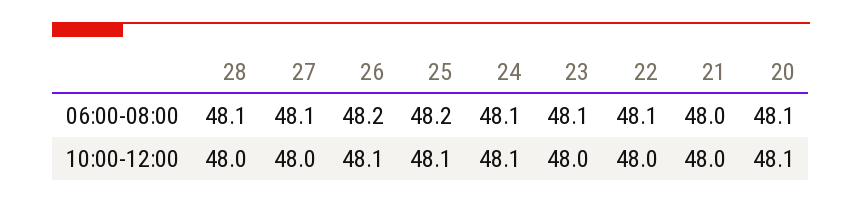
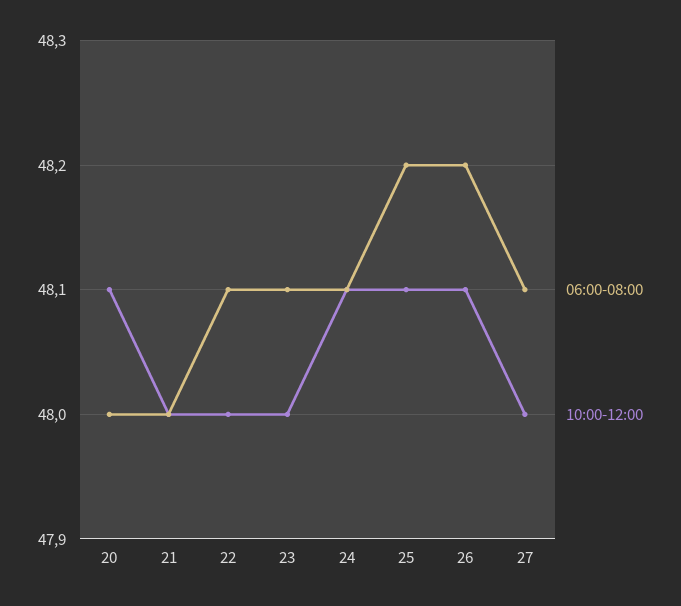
06:00-08:00, 28: 48.1 -> none
06:00-08:00, 20: 48.1 -> 48
10:00-12:00, 28: 48 -> none

